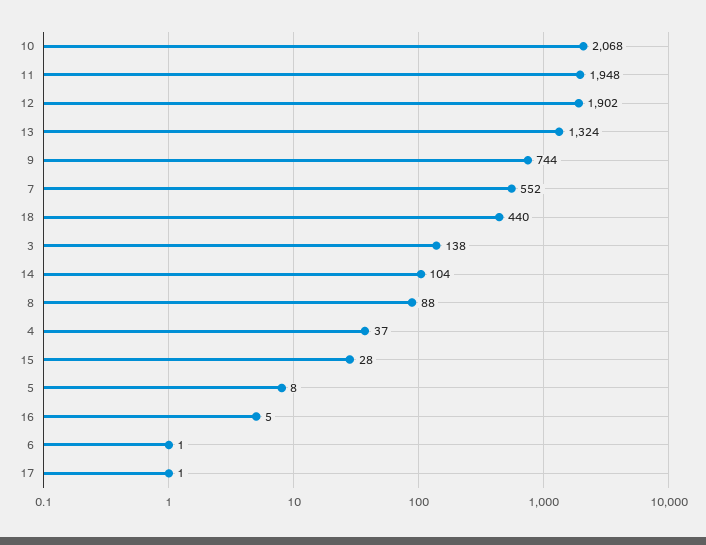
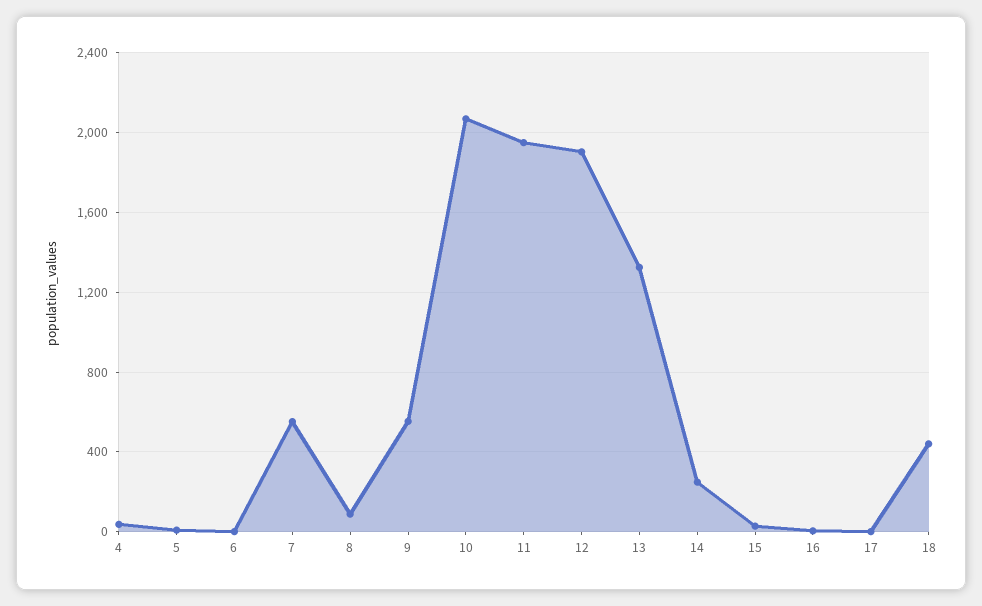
9: 744 -> 550
3: 138 -> none
14: 104 -> 250

